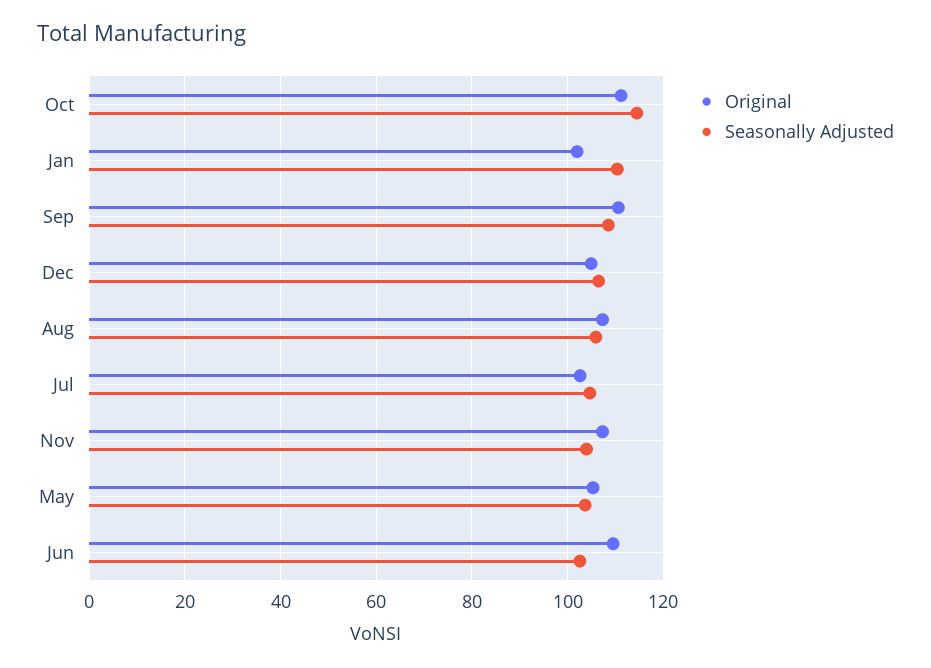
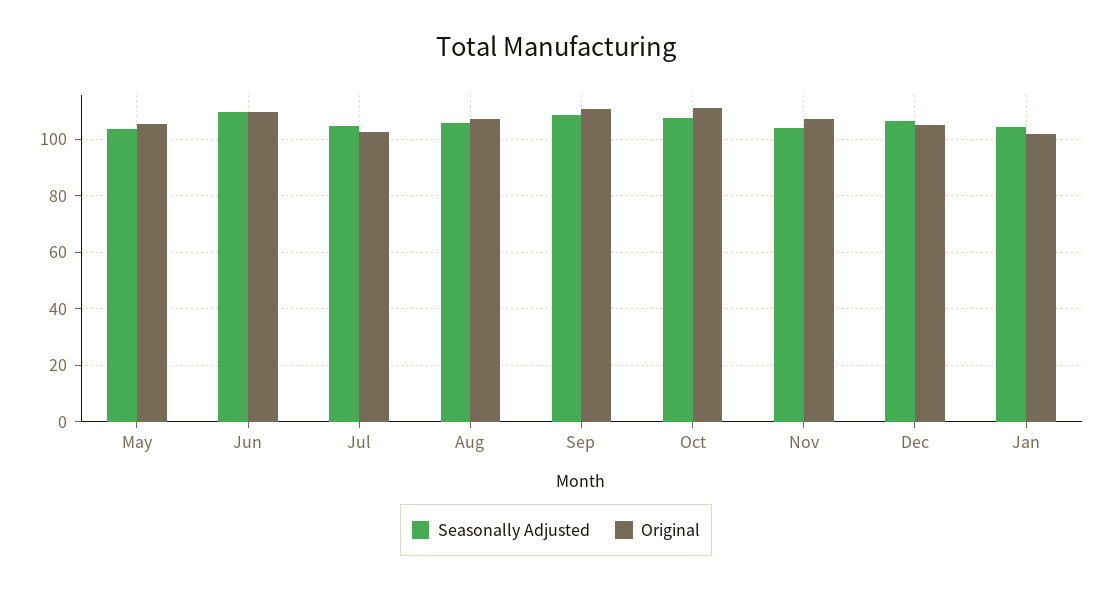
Seasonally Adjusted, Oct: 114 -> 107.5
Seasonally Adjusted, Jan: 110 -> 105
Seasonally Adjusted, Jun: 102 -> 110

